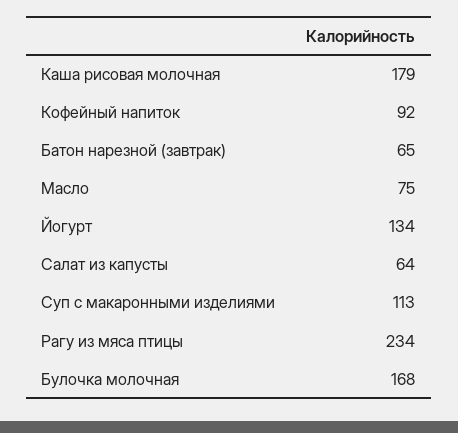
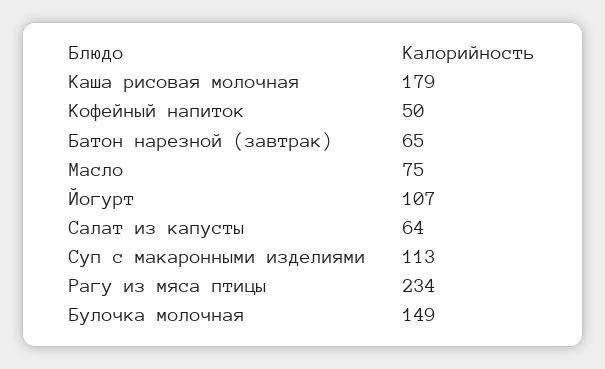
Кофейный напиток: 92 -> 50
Йогурт: 134 -> 107
Булочка молочная: 168 -> 149

